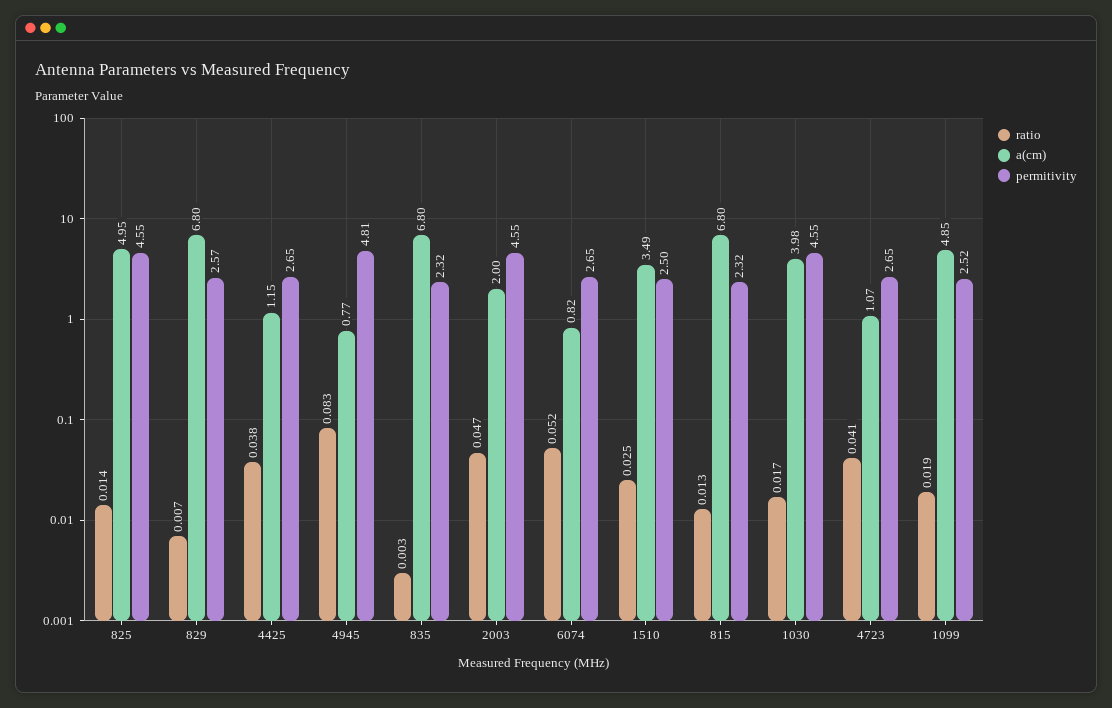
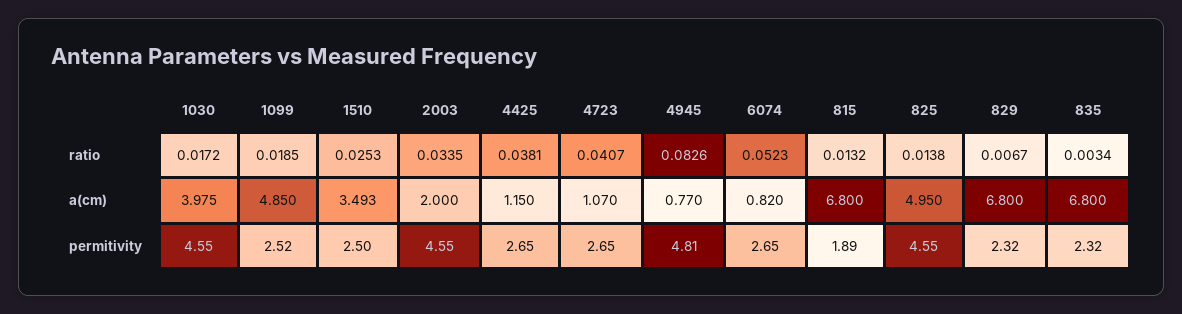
permitivity, 829: 2.57 -> 2.32
ratio, 2003: 0.047 -> 0.0335
permitivity, 815: 2.32 -> 1.89

